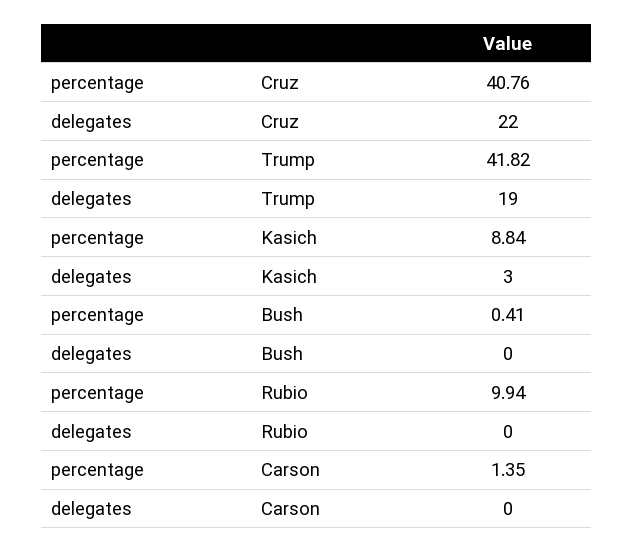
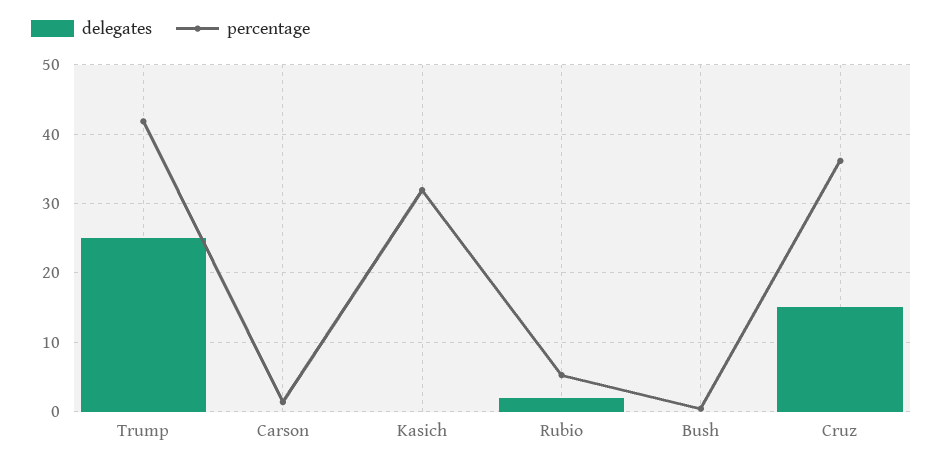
percentage, Cruz: 40.76 -> 36
delegates, Cruz: 22 -> 15
delegates, Trump: 19 -> 25
percentage, Kasich: 8.84 -> 32
delegates, Kasich: 3 -> 0
percentage, Rubio: 9.94 -> 5
delegates, Rubio: 0 -> 2

